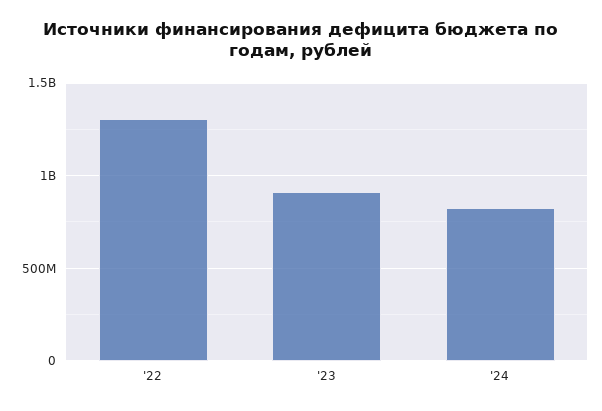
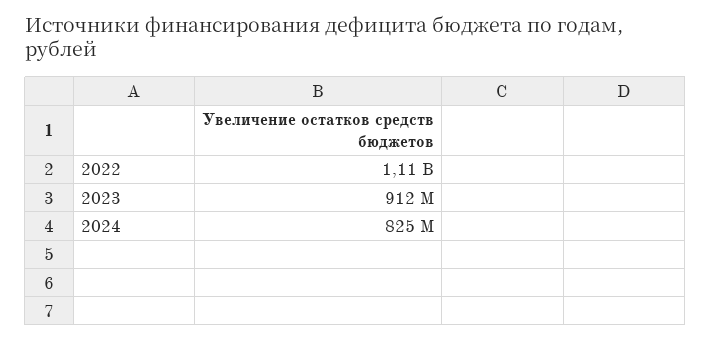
'22: 1300000000 -> 1110000000

